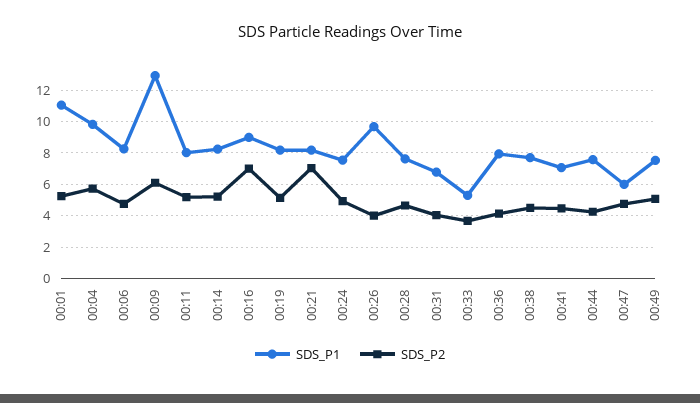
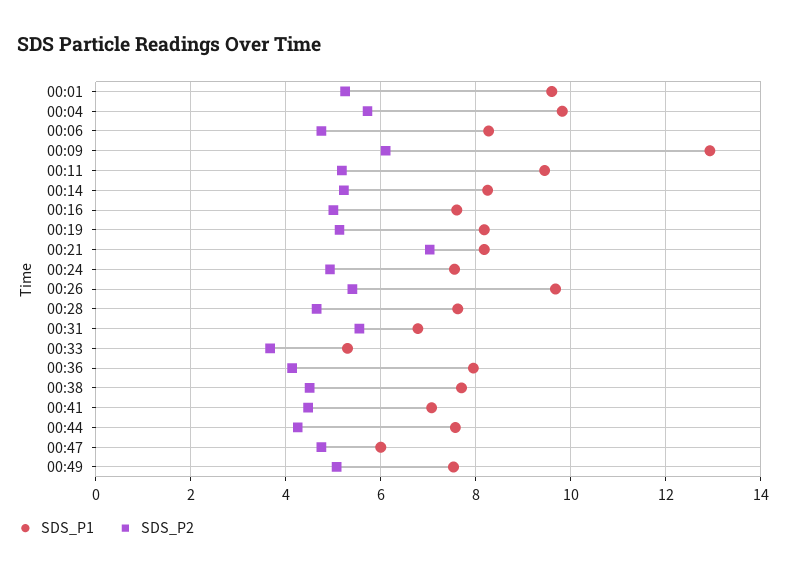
SDS_P1, 00:01: 11 -> 9.6
SDS_P1, 00:11: 8 -> 9.4
SDS_P1, 00:16: 9 -> 7.6
SDS_P2, 00:16: 7 -> 5
SDS_P2, 00:26: 4 -> 5.4
SDS_P2, 00:31: 4 -> 5.6

